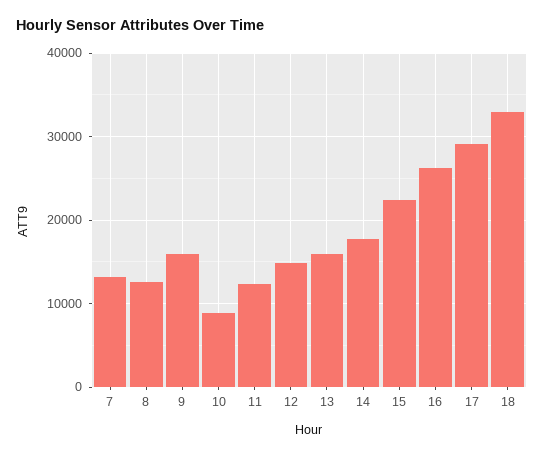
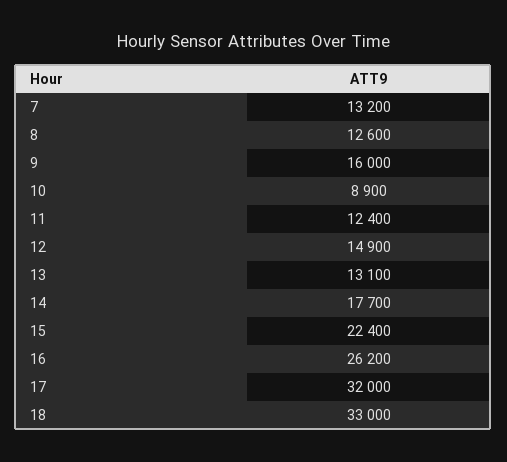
13: 16000 -> 13100
17: 29000 -> 32000

